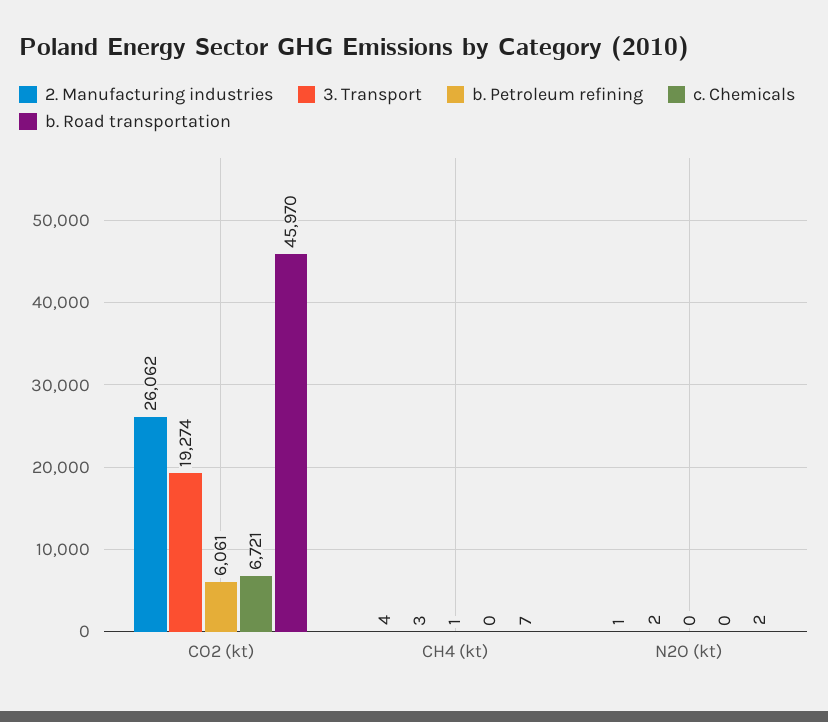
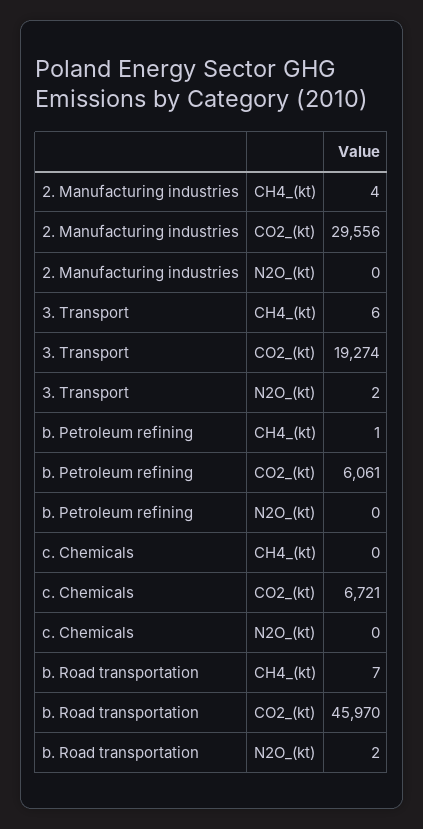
2. Manufacturing industries, CO2 (kt): 26062 -> 29556
3. Transport, CH4 (kt): 3 -> 6
2. Manufacturing industries, N2O (kt): 1 -> 0

